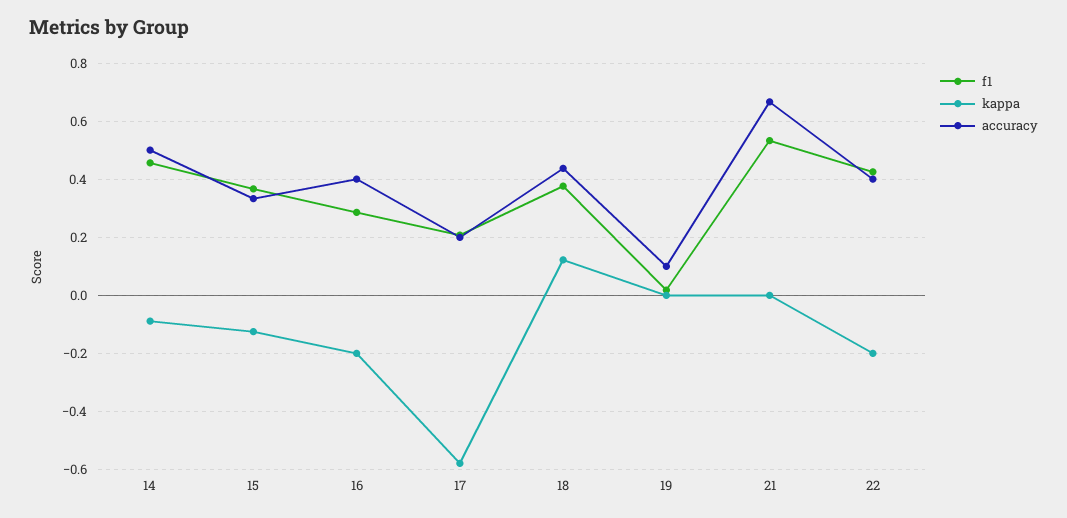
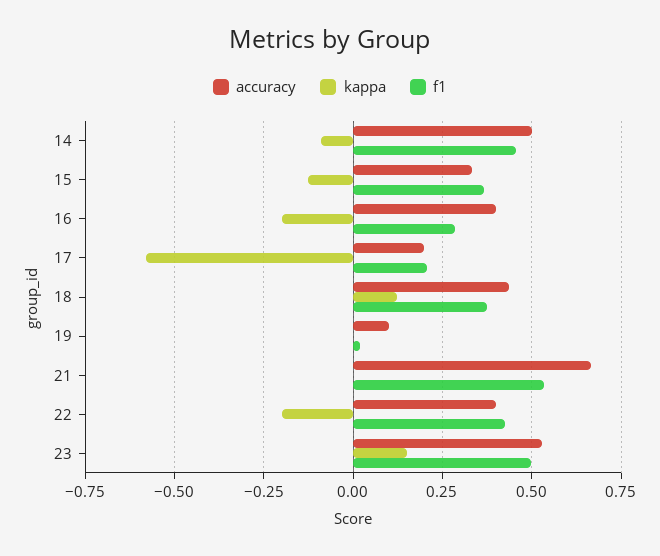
accuracy, 23: none -> 0.525
kappa, 23: none -> 0.15
f1, 23: none -> 0.5

